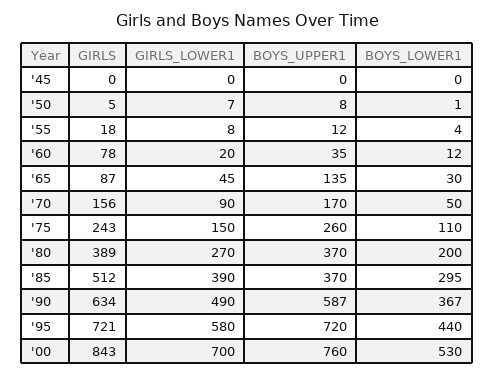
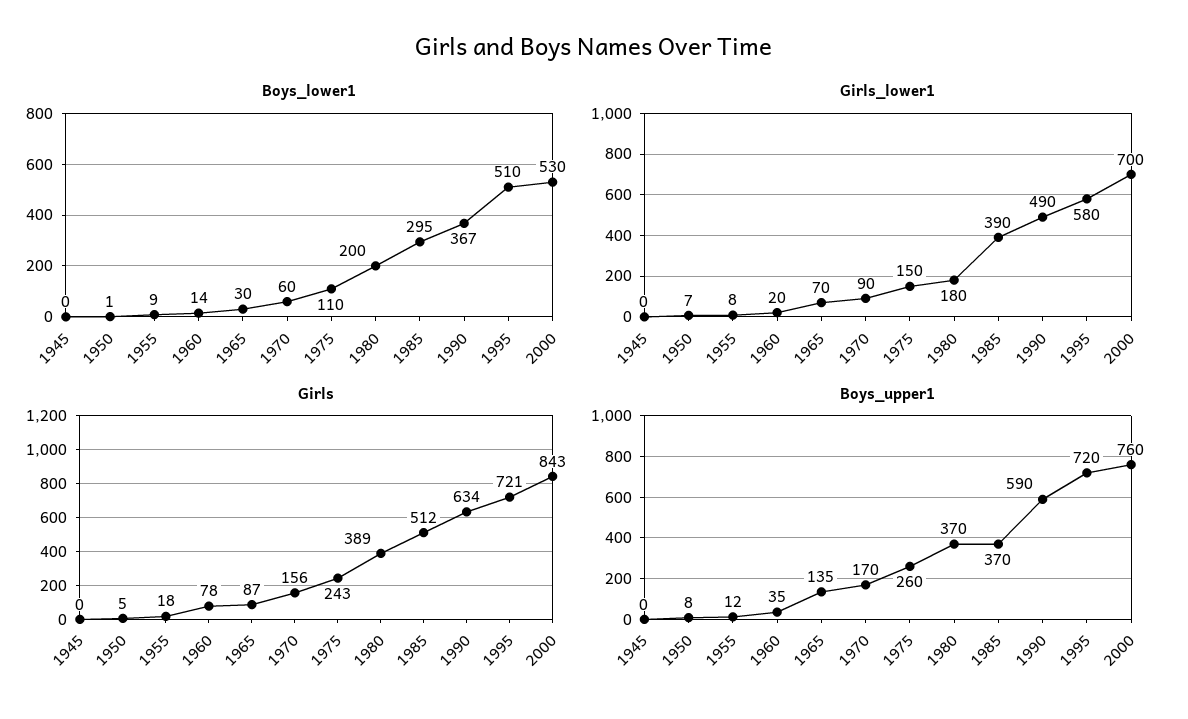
BOYS_LOWER1, '55: 4 -> 9
BOYS_LOWER1, '60: 12 -> 14
GIRLS_LOWER1, '65: 45 -> 70
BOYS_LOWER1, '70: 50 -> 60
GIRLS_LOWER1, '80: 270 -> 180
BOYS_UPPER1, '90: 587 -> 590
BOYS_LOWER1, '95: 440 -> 510

